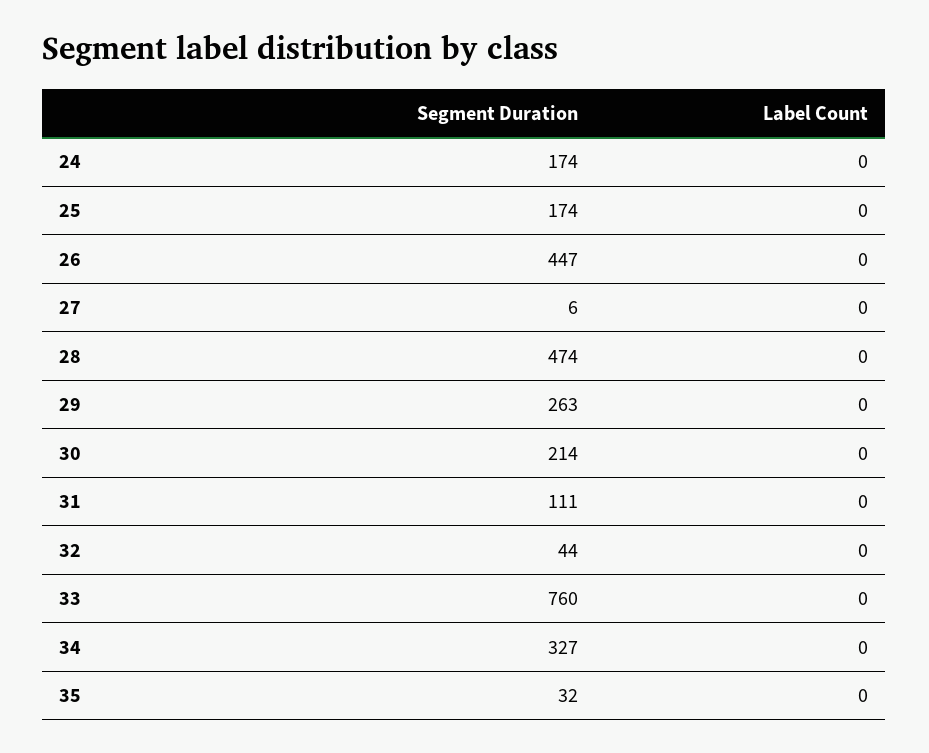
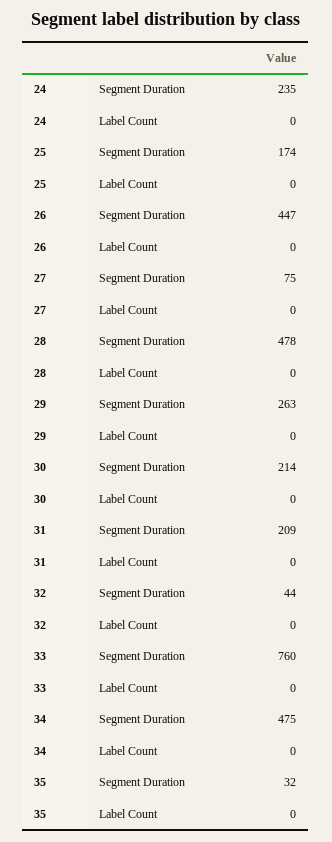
Segment Duration, 24: 174 -> 235
Segment Duration, 27: 6 -> 75
Segment Duration, 28: 474 -> 478
Segment Duration, 31: 111 -> 209
Segment Duration, 34: 327 -> 475

